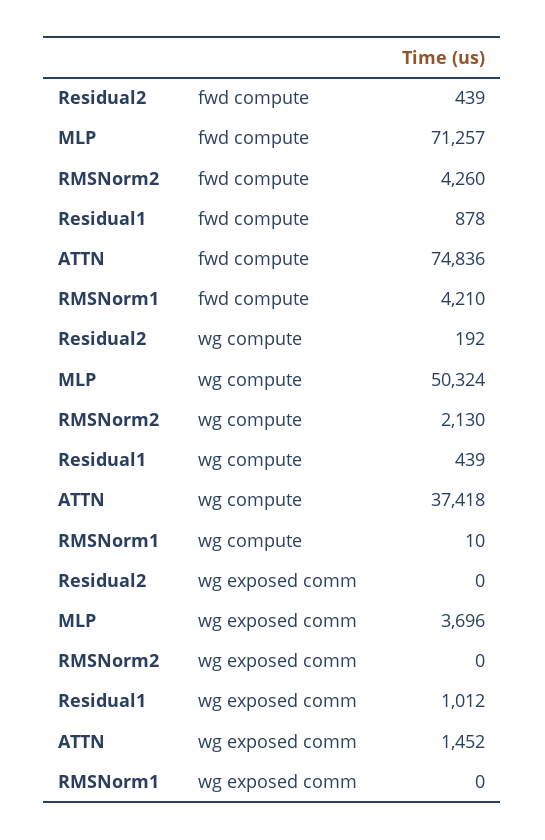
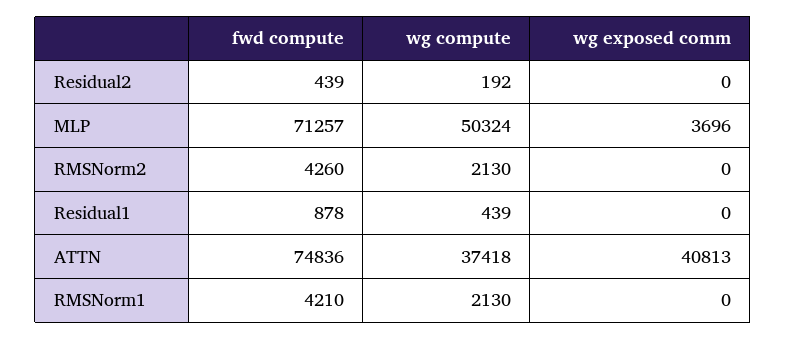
RMSNorm1, wg compute: 10 -> 2130
Residual1, wg exposed comm: 1012 -> 0
ATTN, wg exposed comm: 1452 -> 40813

